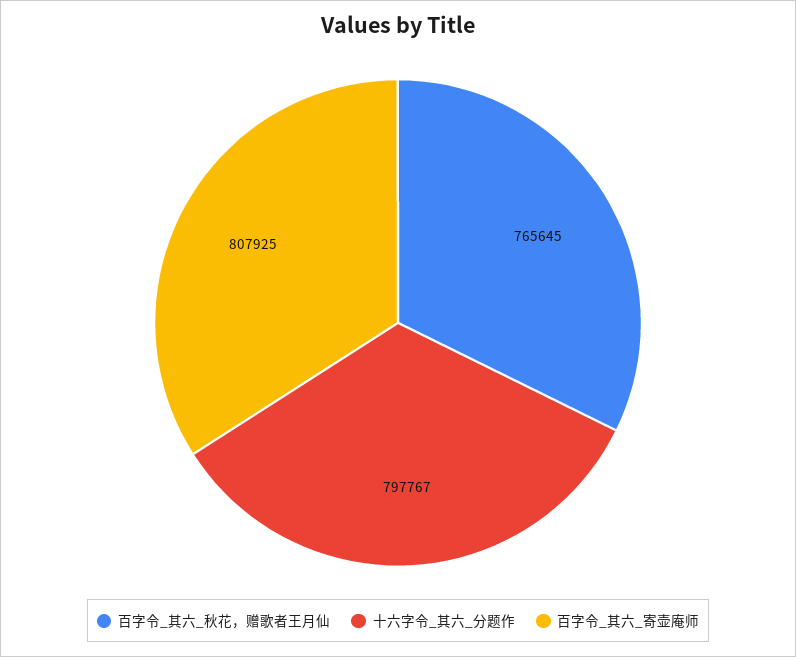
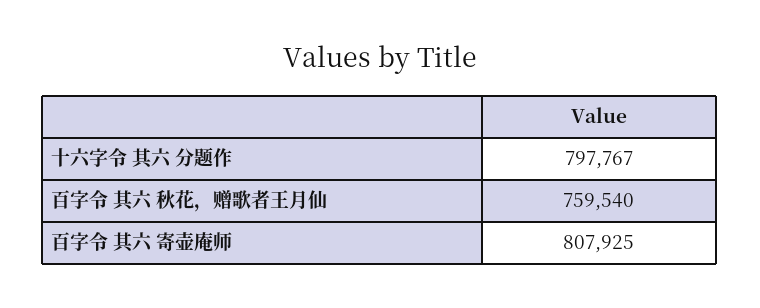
百字令_其六_秋花，赠歌者王月仙: 765645 -> 759540

